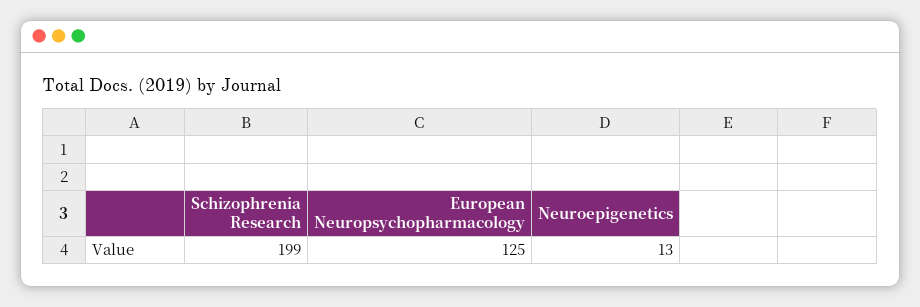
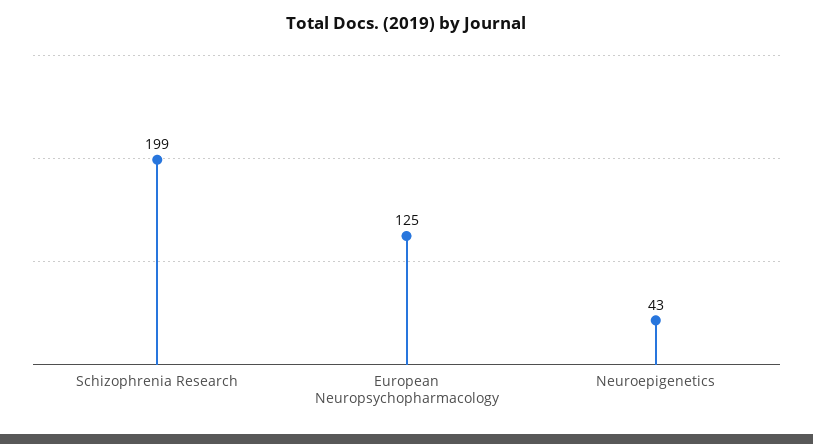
Neuroepigenetics: 13 -> 43

